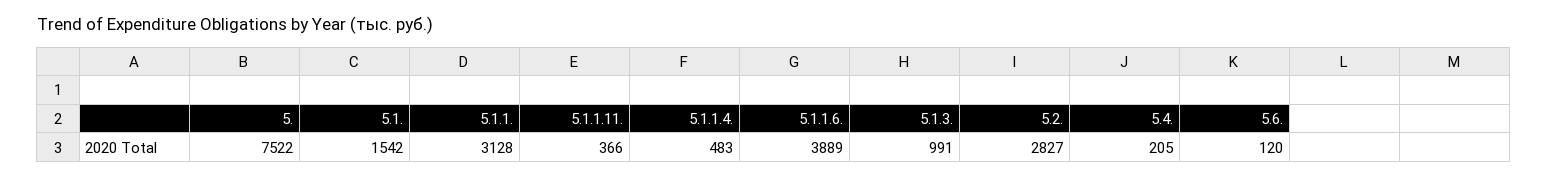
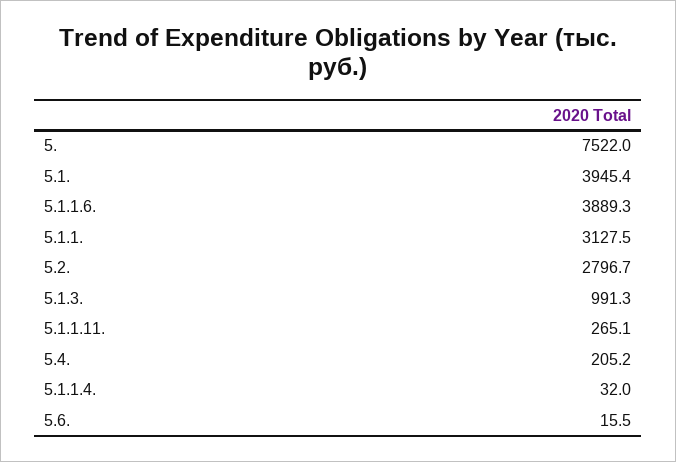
5.1.: 1542 -> 3945.4
5.1.1.11.: 366 -> 265.1
5.1.1.4.: 483 -> 32
5.2.: 2827 -> 2796.7
5.6.: 120 -> 15.5

